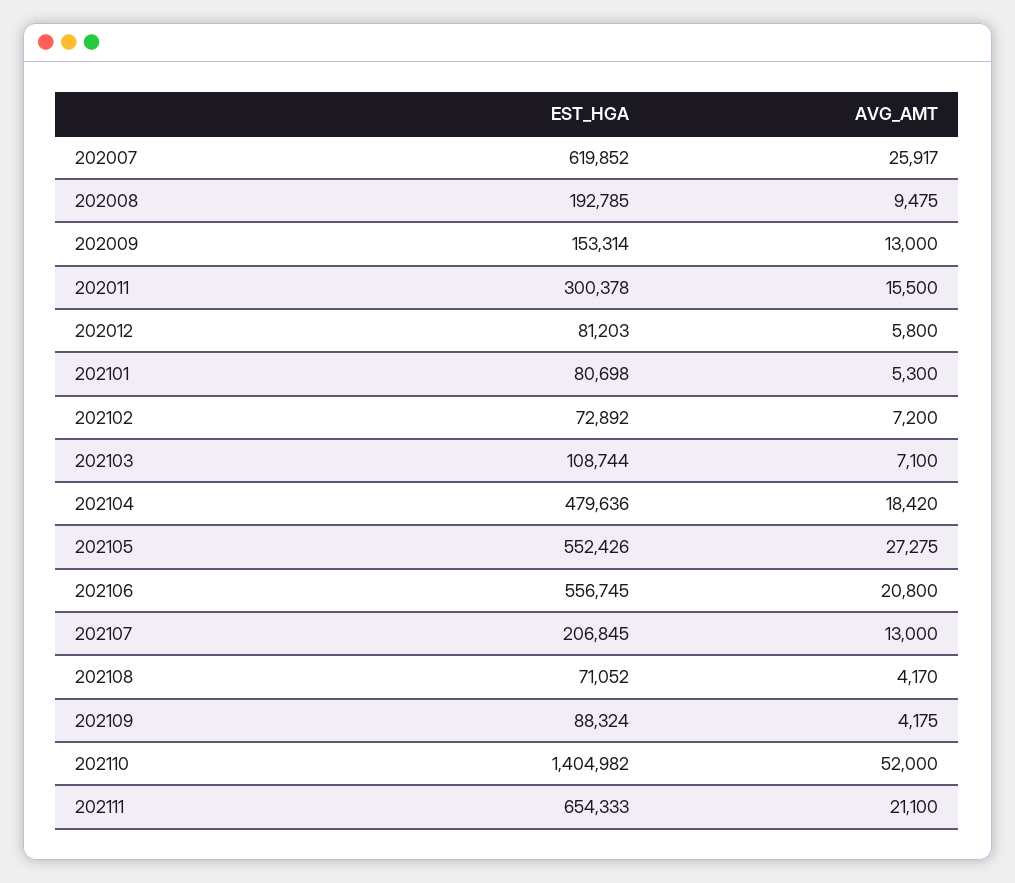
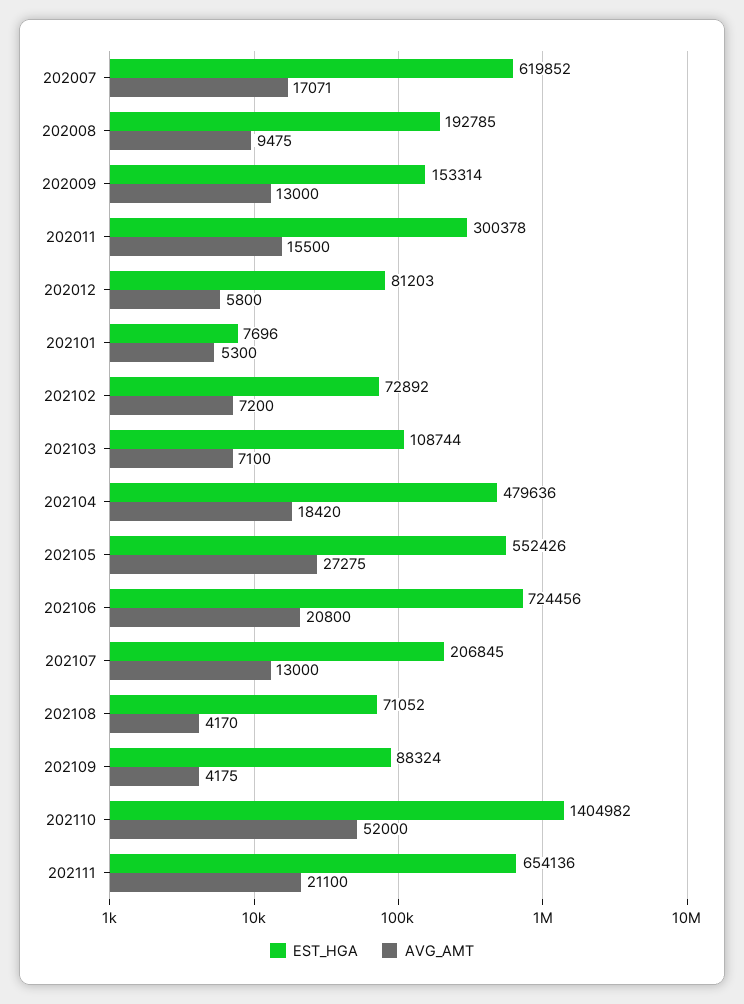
AVG_AMT, 202007: 25917 -> 17071
EST_HGA, 202101: 80698 -> 7696
EST_HGA, 202106: 556745 -> 724456
EST_HGA, 202111: 654333 -> 654136

